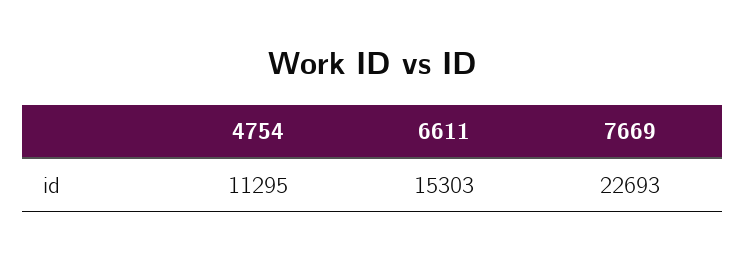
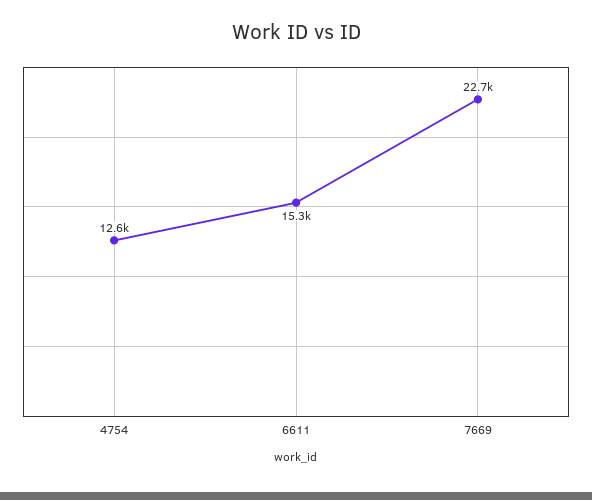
4754: 11295 -> 12600

